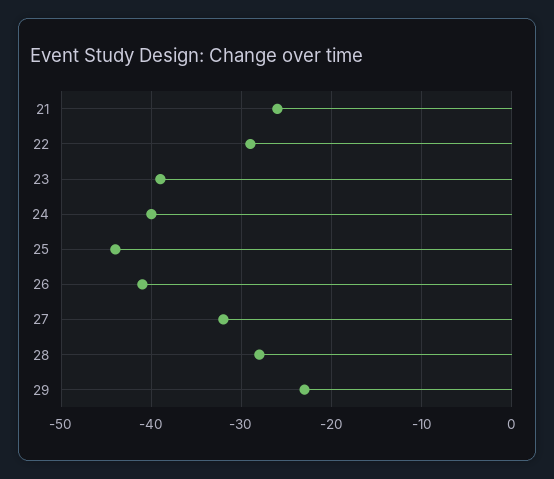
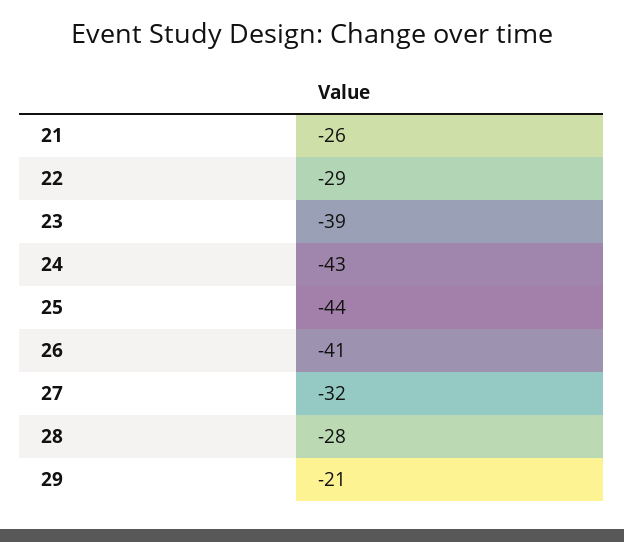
24: -40 -> -43
29: -23 -> -21

